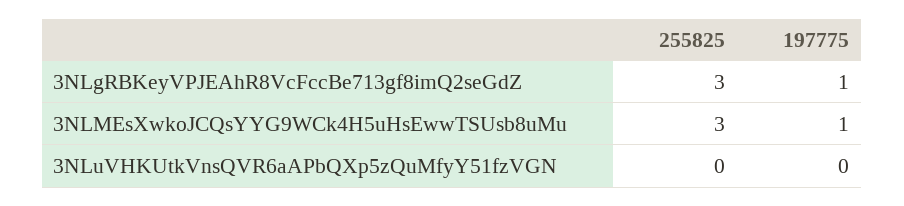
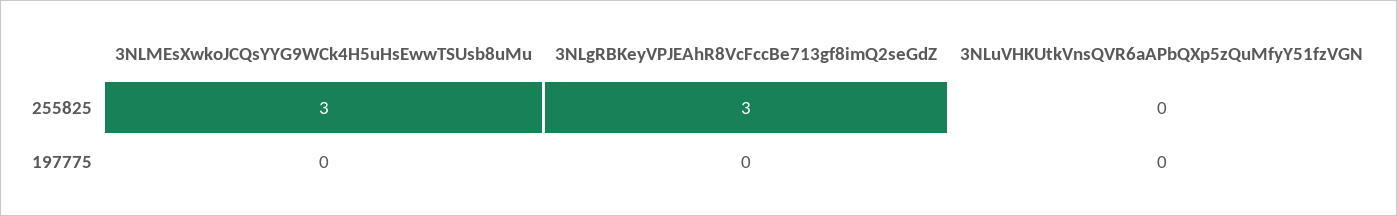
197775, 3NLgRBKeyVPJEAhR8VcFccBe713gf8imQ2seGdZ: 1 -> 0
197775, 3NLMEsXwkoJCQsYYG9WCk4H5uHsEwwTSUsb8uMu: 1 -> 0

